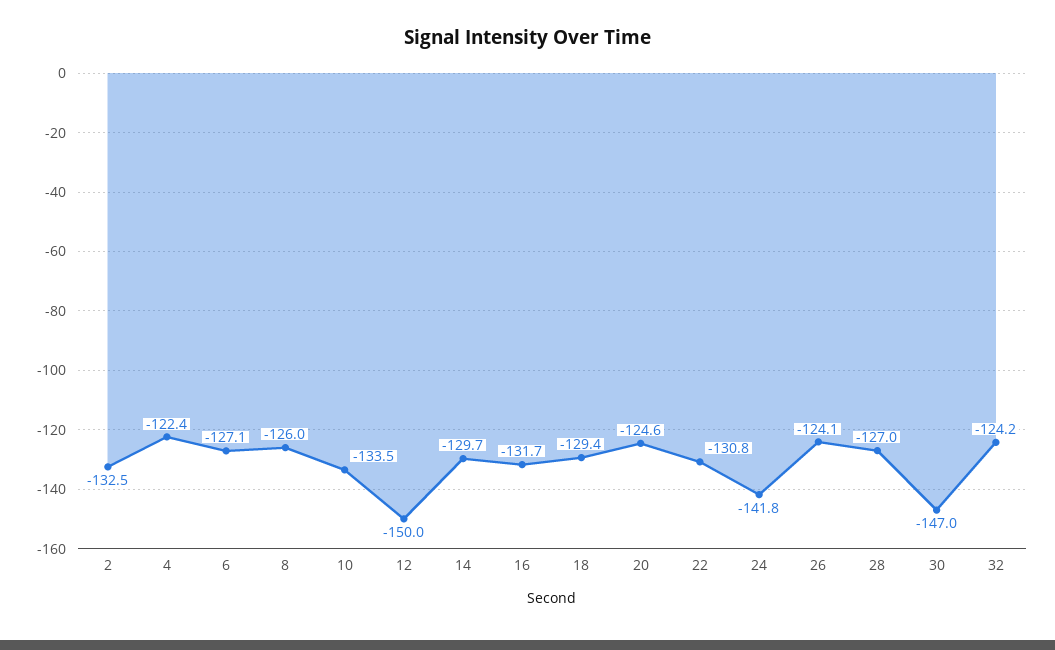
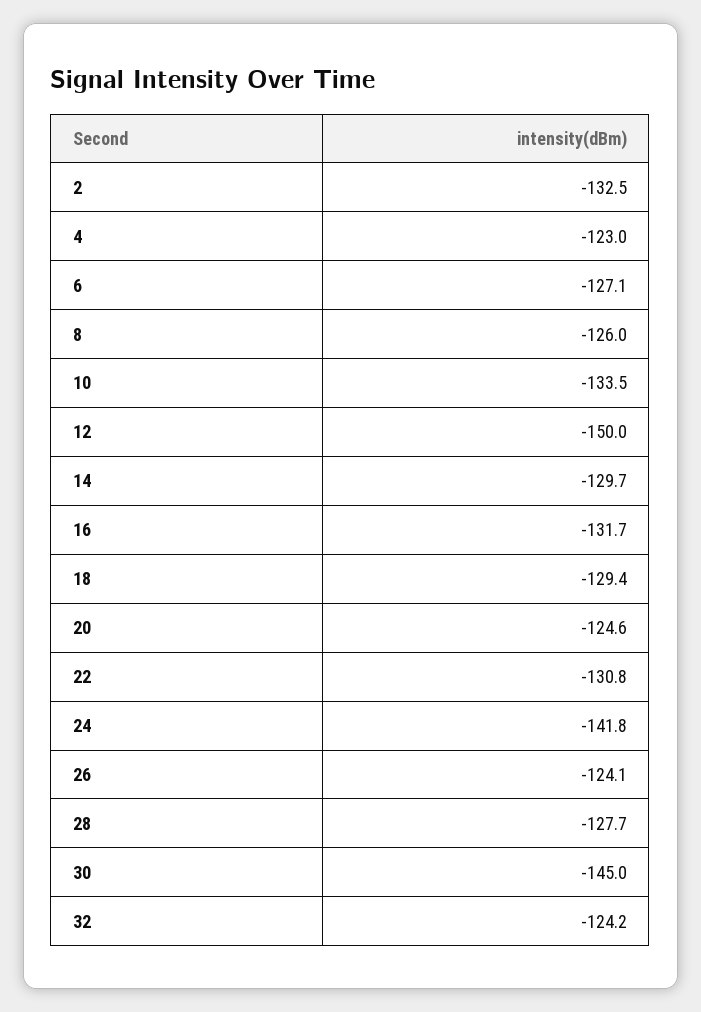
4: -122.4 -> -123
28: -127 -> -127.7
30: -147 -> -145

